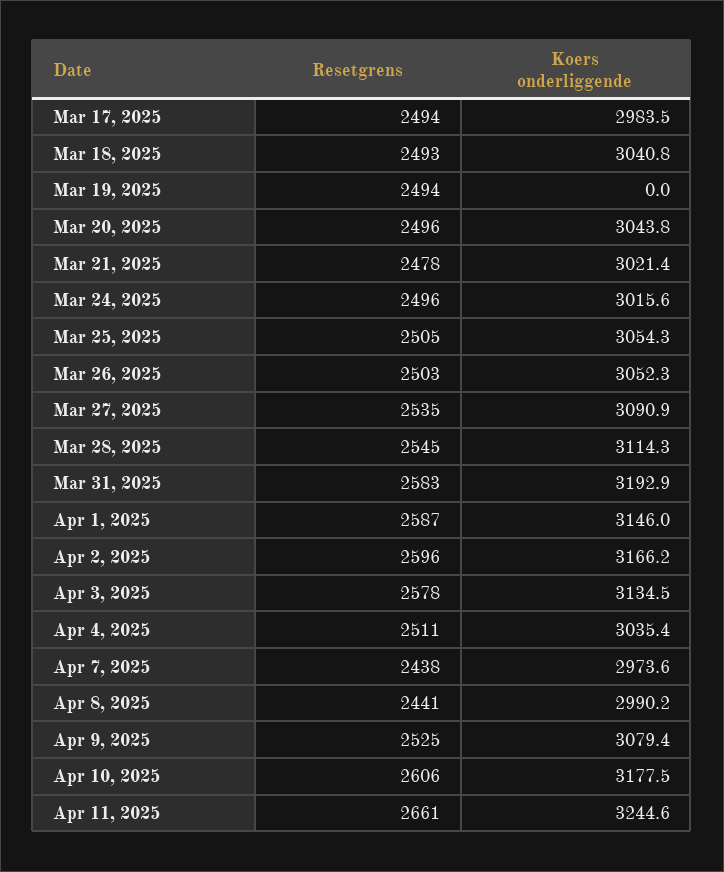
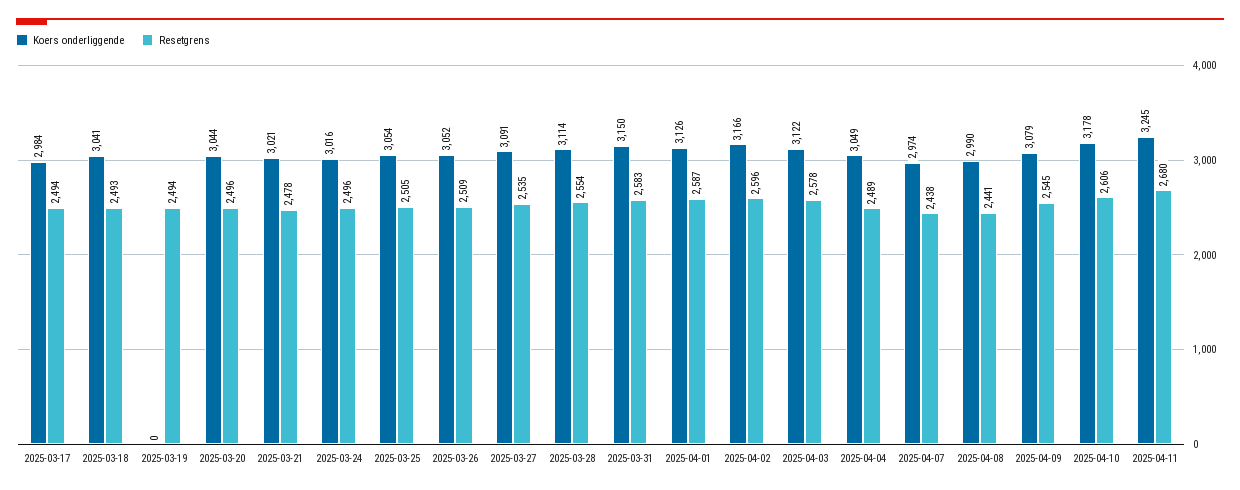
Resetgrens, Mar 26, 2025: 2503 -> 2509
Resetgrens, Mar 28, 2025: 2545 -> 2554
Koers onderliggende, Mar 31, 2025: 3192.9 -> 3150
Koers onderliggende, Apr 1, 2025: 3146 -> 3126
Koers onderliggende, Apr 3, 2025: 3134.5 -> 3122
Resetgrens, Apr 4, 2025: 2511 -> 2489
Koers onderliggende, Apr 4, 2025: 3035.4 -> 3049
Resetgrens, Apr 9, 2025: 2525 -> 2545
Resetgrens, Apr 11, 2025: 2661 -> 2680

